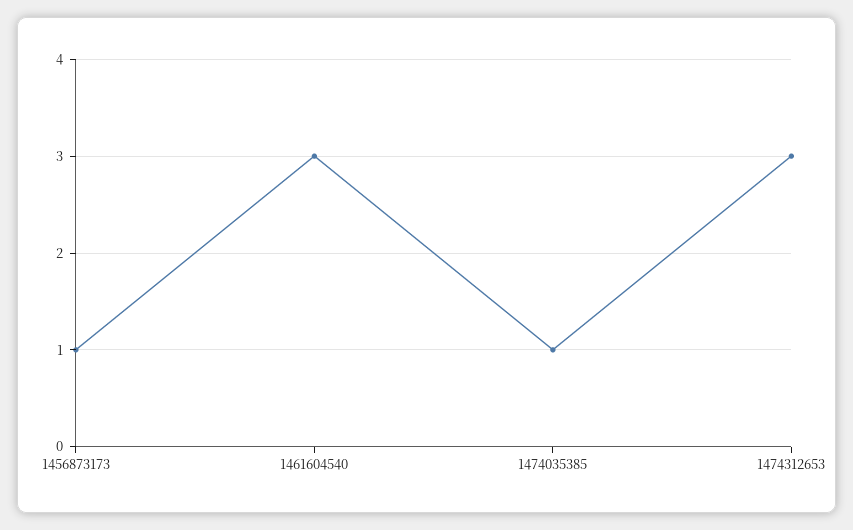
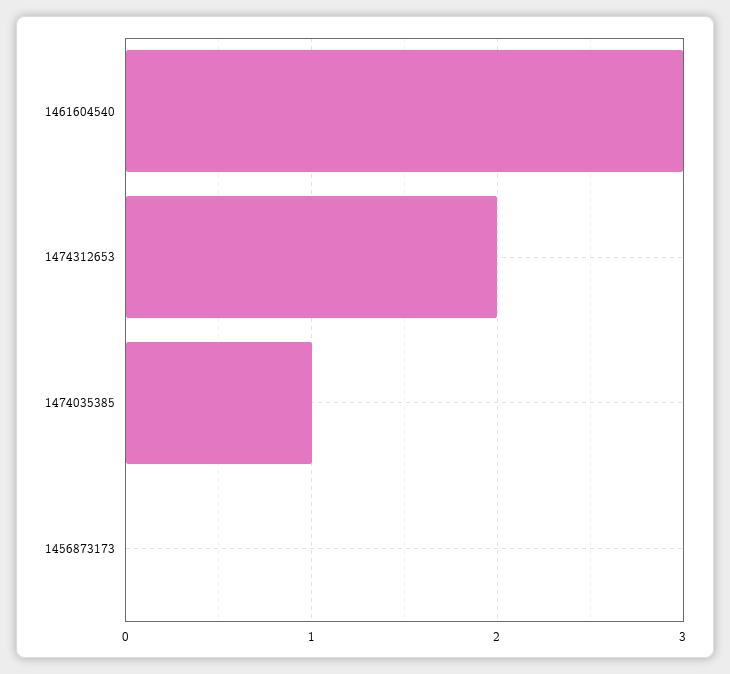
1456873173: 1 -> 0
1474312653: 3 -> 2

